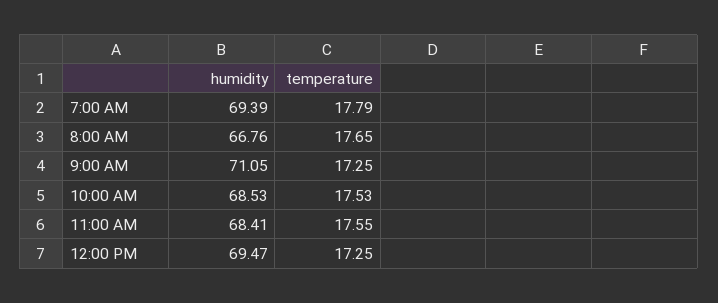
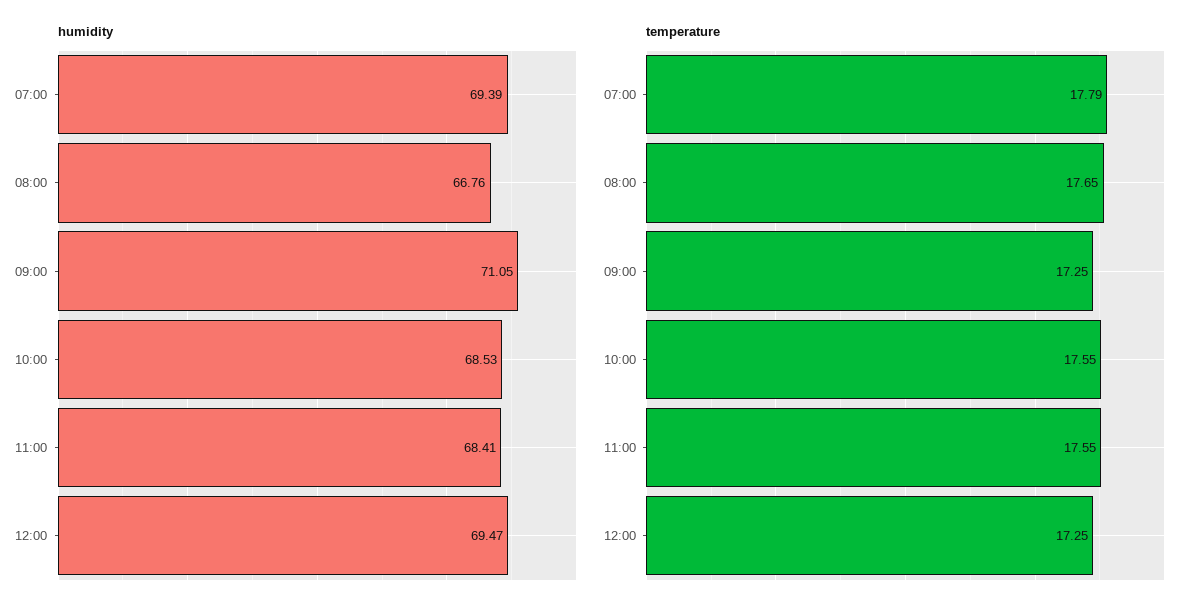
temperature, 10:00 AM: 17.53 -> 17.55

